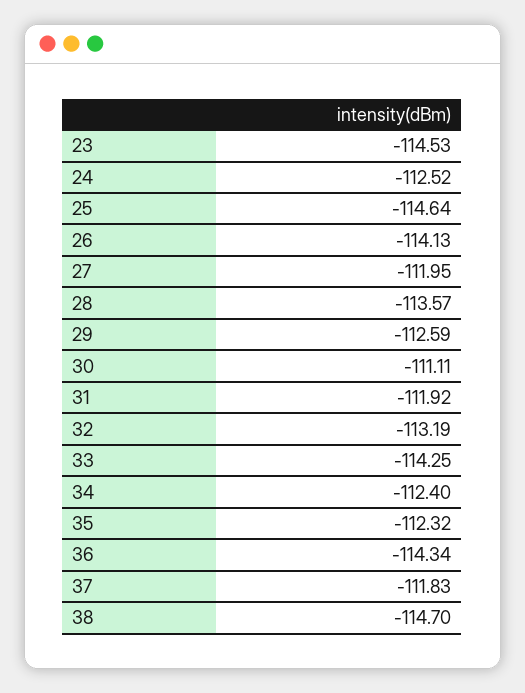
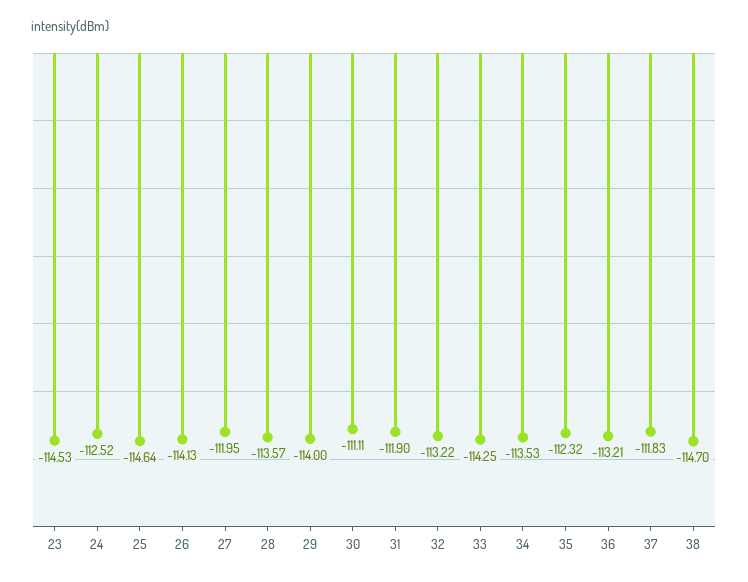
29: -112.59 -> -114
31: -111.92 -> -111.9
32: -113.19 -> -113.22
34: -112.4 -> -113.53
36: -114.34 -> -113.21

